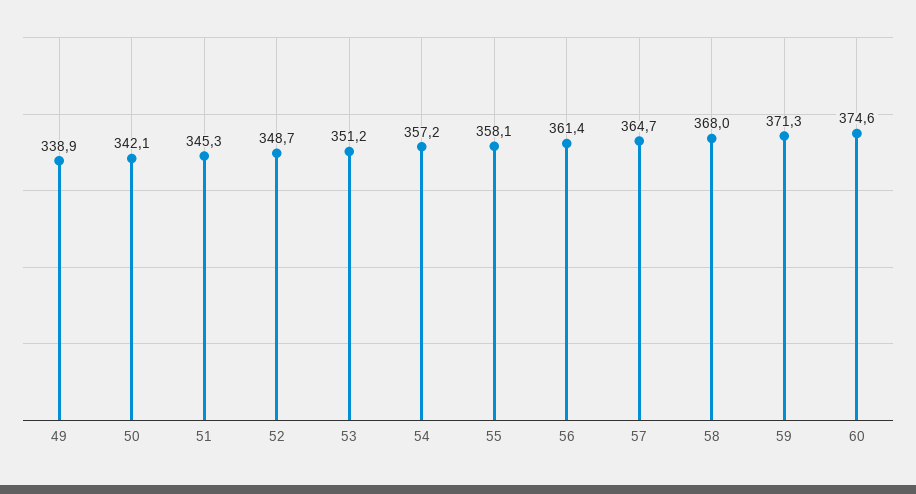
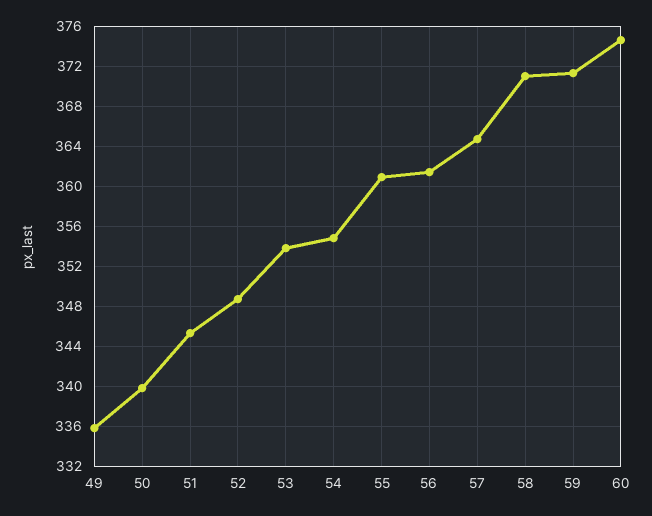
49: 338.9 -> 336
50: 342.1 -> 340
53: 351.2 -> 354
54: 357.2 -> 355
55: 358.1 -> 361
58: 368 -> 371

